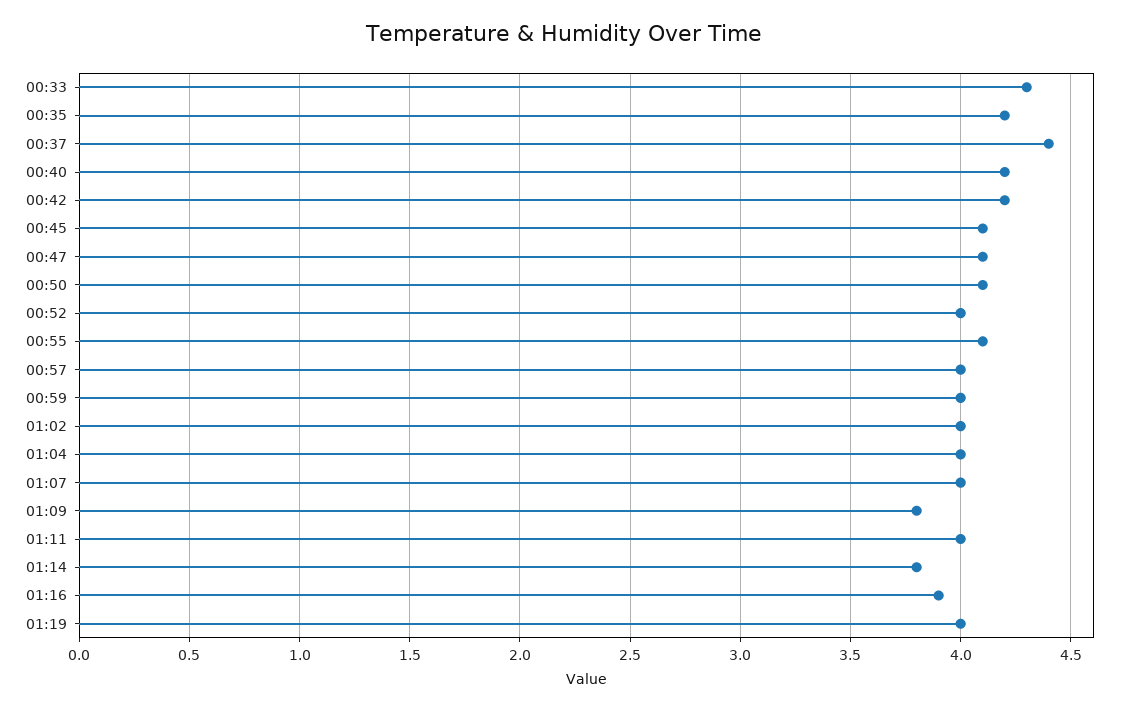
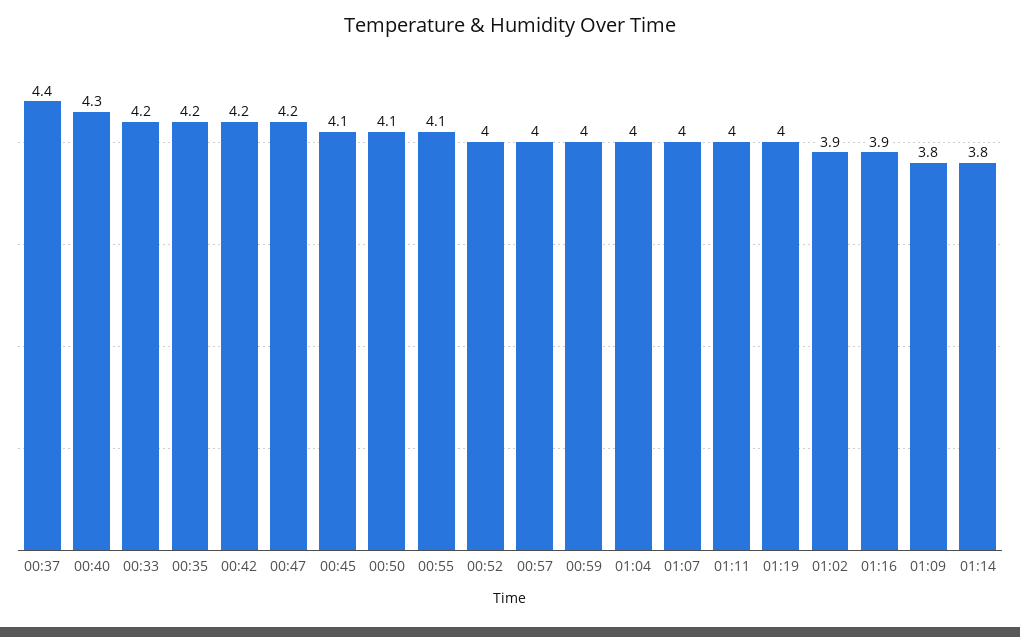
00:33: 4.3 -> 4.2
00:40: 4.2 -> 4.3
00:47: 4.1 -> 4.2
01:02: 4 -> 3.9

